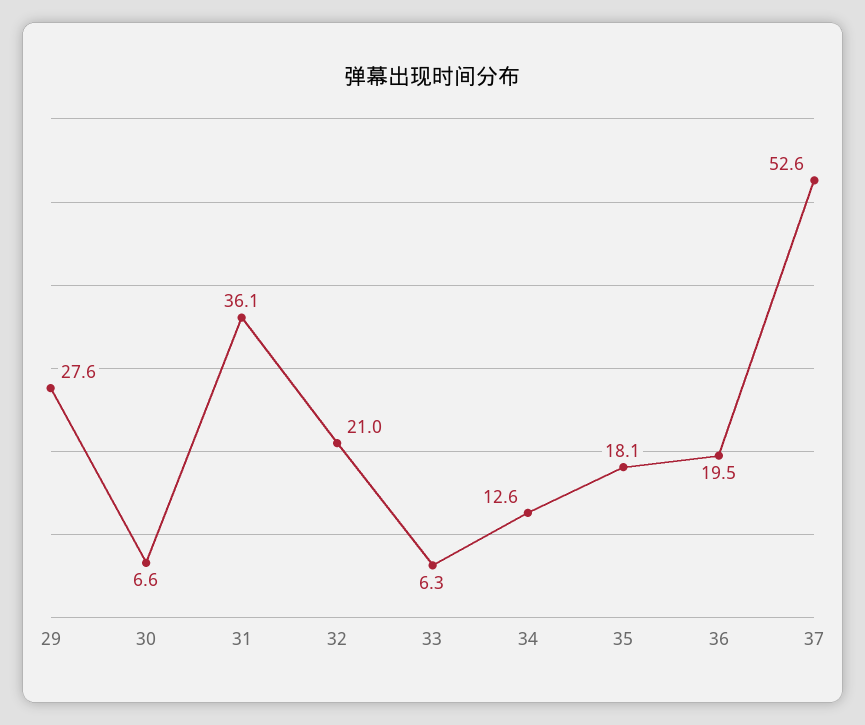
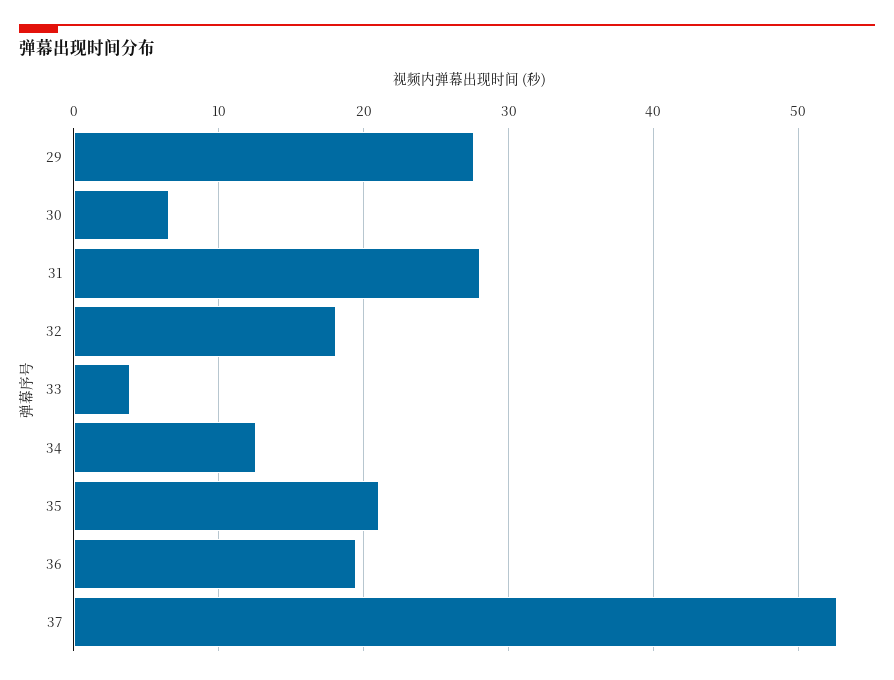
31: 36.1 -> 28
32: 21 -> 18
33: 6.3 -> 4
35: 18.1 -> 21

